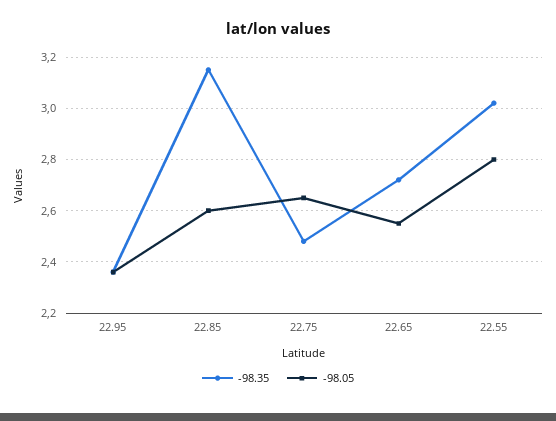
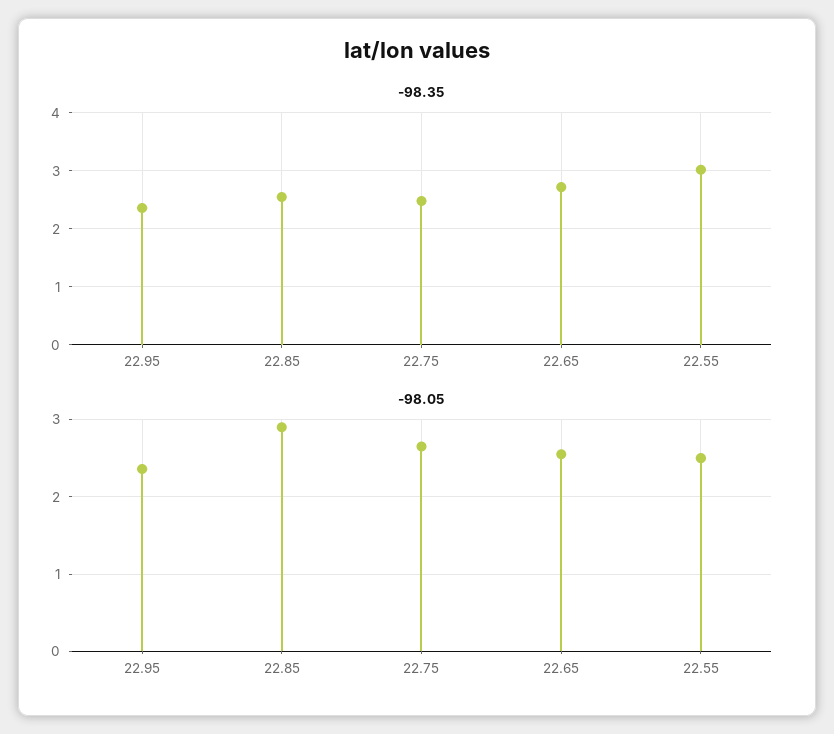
-98.35, 22.85: 3.15 -> 2.6
-98.05, 22.85: 2.6 -> 2.9
-98.05, 22.55: 2.8 -> 2.5

